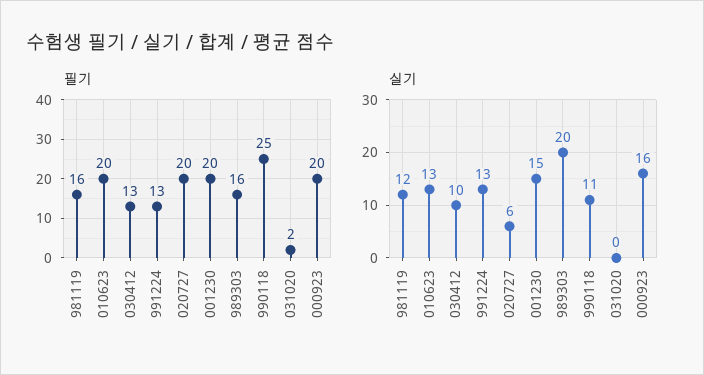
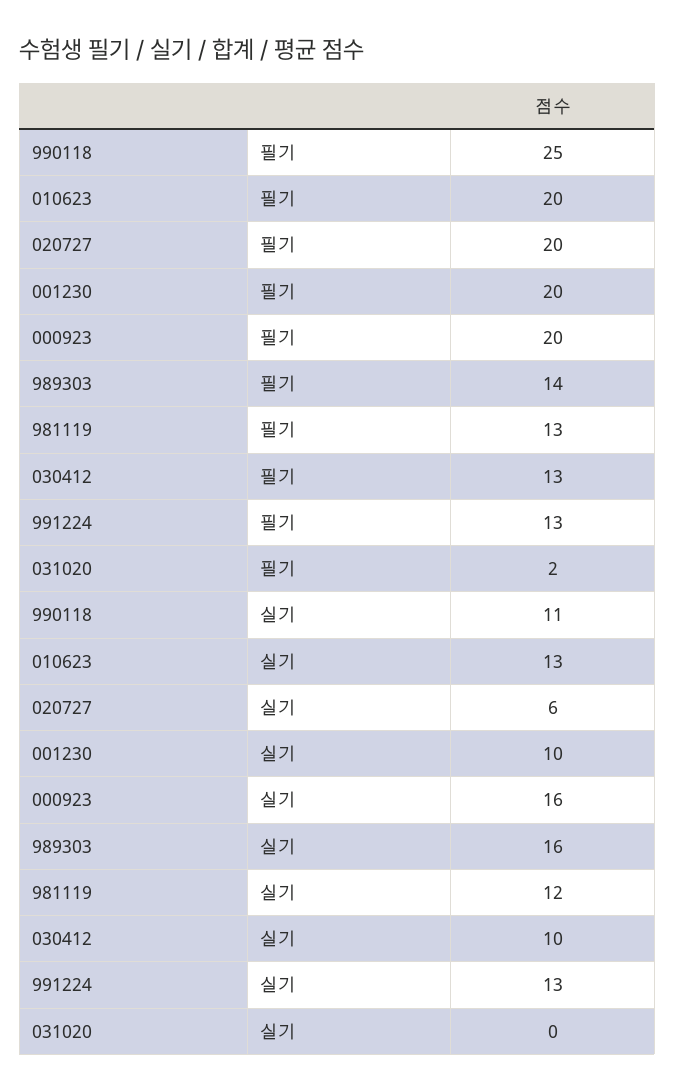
필기, 981119: 16 -> 13
필기, 989303: 16 -> 14
실기, 001230: 15 -> 10
실기, 989303: 20 -> 16

